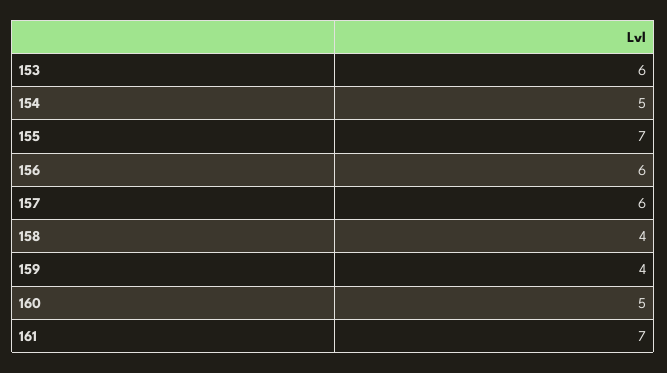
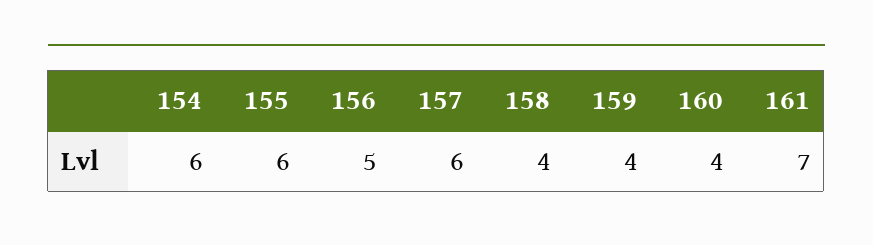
153: 6 -> none
154: 5 -> 6
155: 7 -> 6
156: 6 -> 5
160: 5 -> 4

